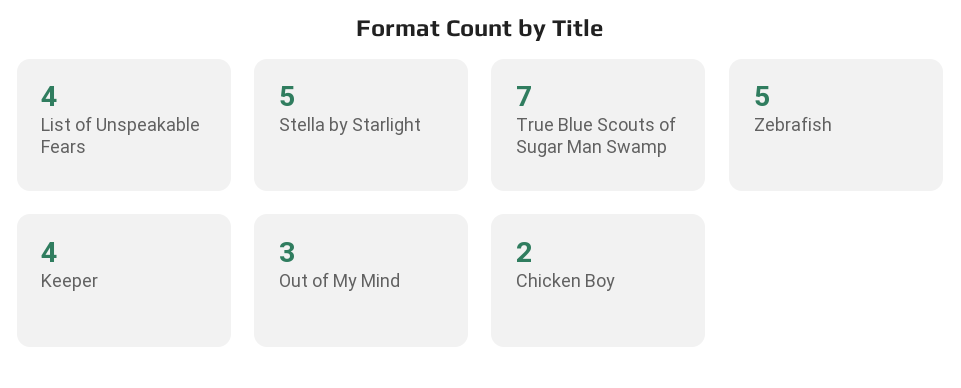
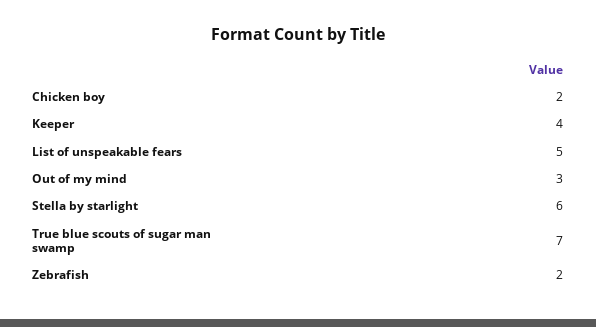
List of Unspeakable Fears: 4 -> 5
Stella by Starlight: 5 -> 6
Zebrafish: 5 -> 2

